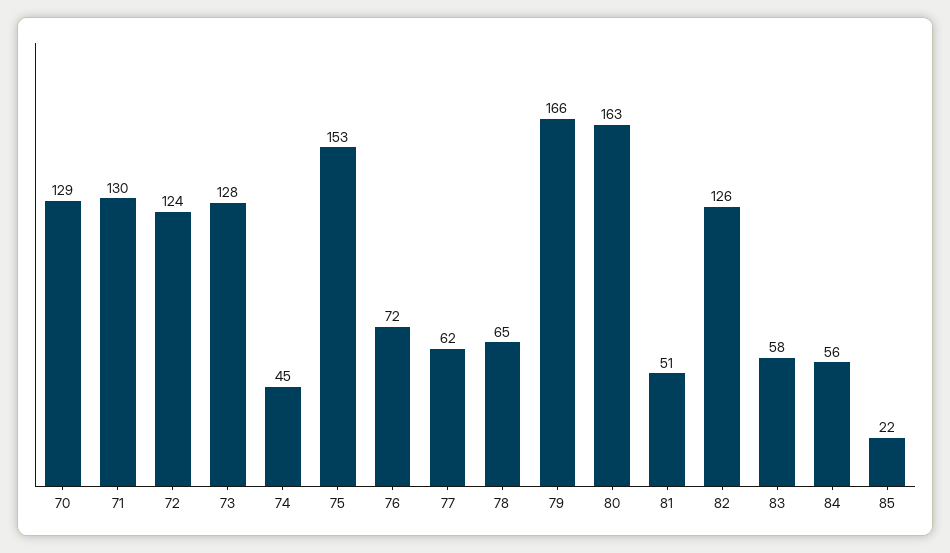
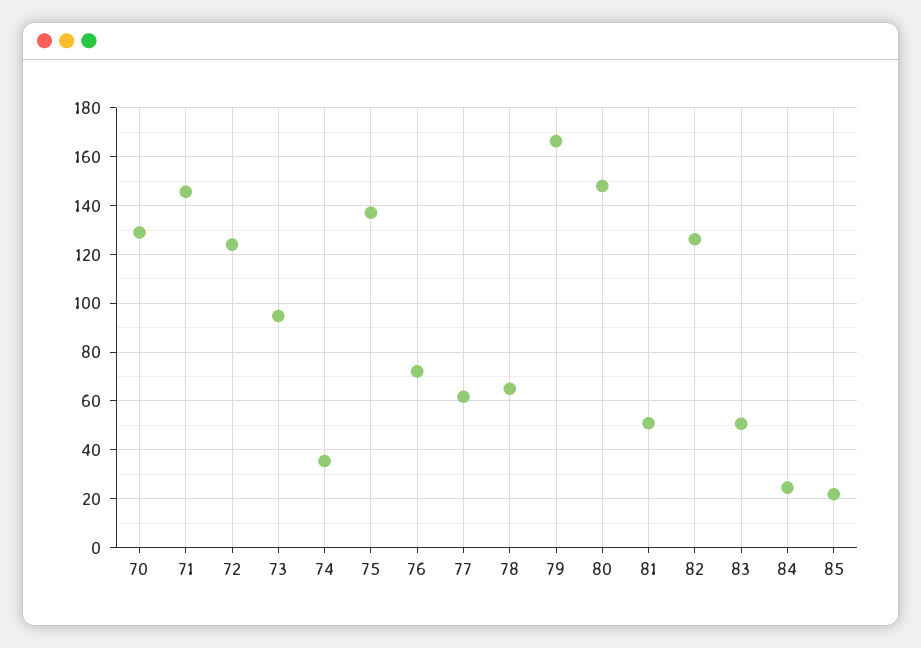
71: 130 -> 145
73: 128 -> 95
74: 45 -> 35
75: 153 -> 137.5
80: 163 -> 147.5
83: 58 -> 50
84: 56 -> 25

